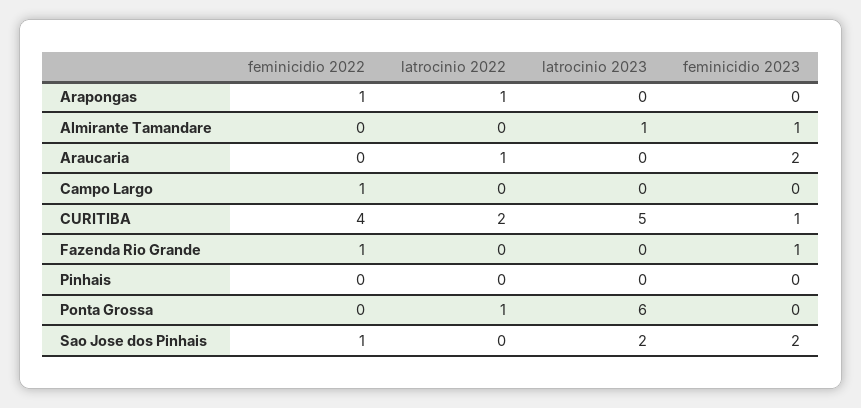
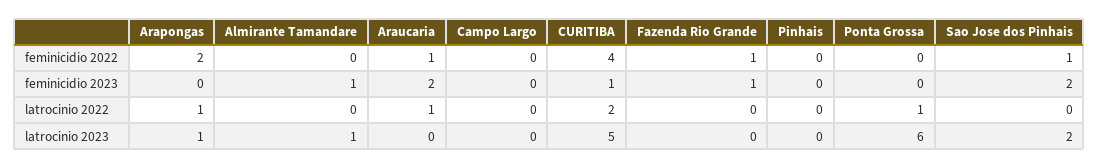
feminicidio 2022, Arapongas: 1 -> 2
latrocinio 2023, Arapongas: 0 -> 1
feminicidio 2022, Araucaria: 0 -> 1
feminicidio 2022, Campo Largo: 1 -> 0

